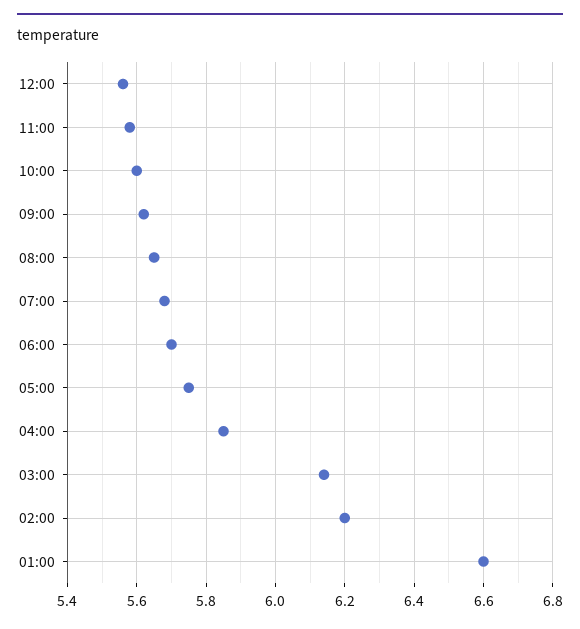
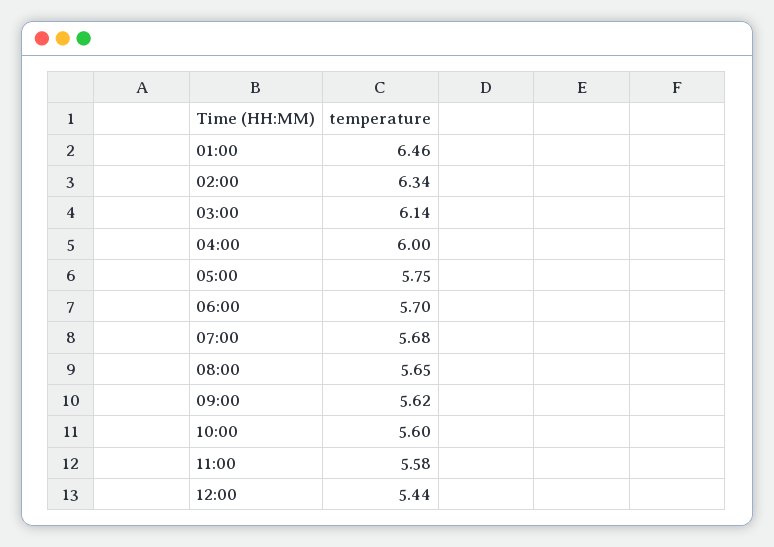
12:00: 5.55 -> 5.44
04:00: 5.85 -> 6
02:00: 6.2 -> 6.34
01:00: 6.6 -> 6.46

